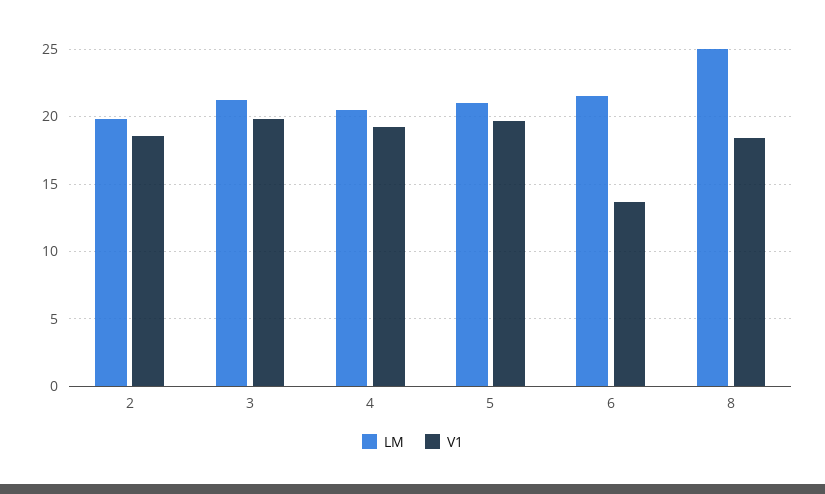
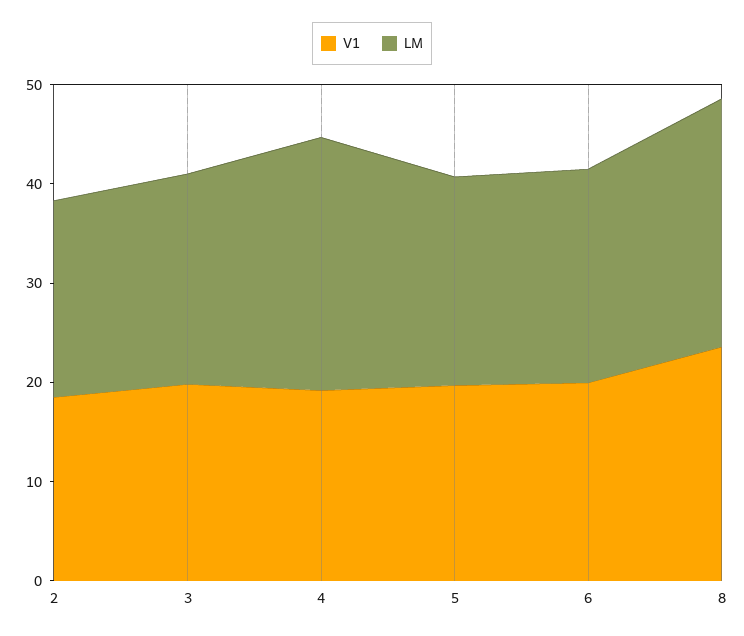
LM, 4: 20.5 -> 26
V1, 6: 13.5 -> 20
V1, 8: 18.5 -> 24

